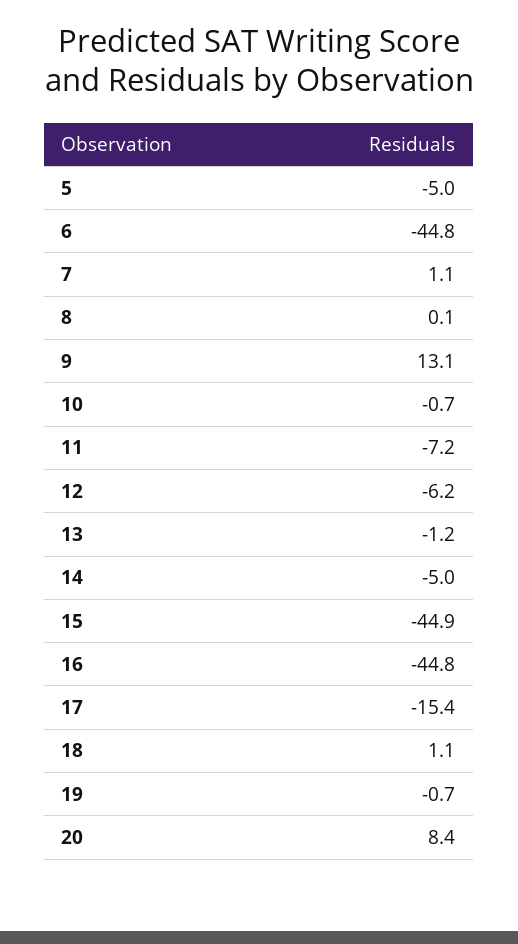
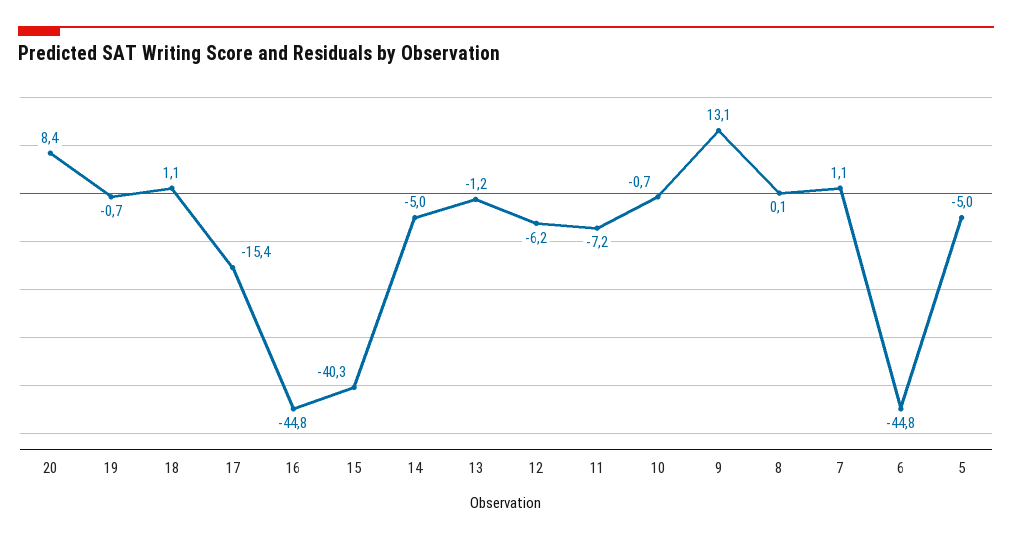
15: -44.9 -> -40.3

